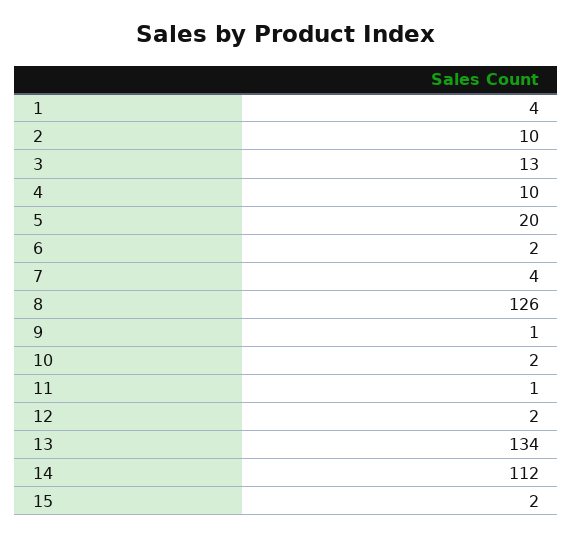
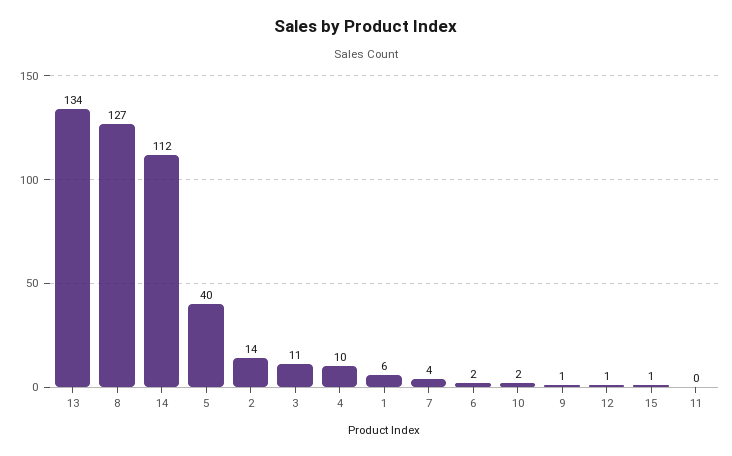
1: 4 -> 6
2: 10 -> 14
3: 13 -> 11
5: 20 -> 40
8: 126 -> 127
11: 1 -> 0
12: 2 -> 1
15: 2 -> 1

